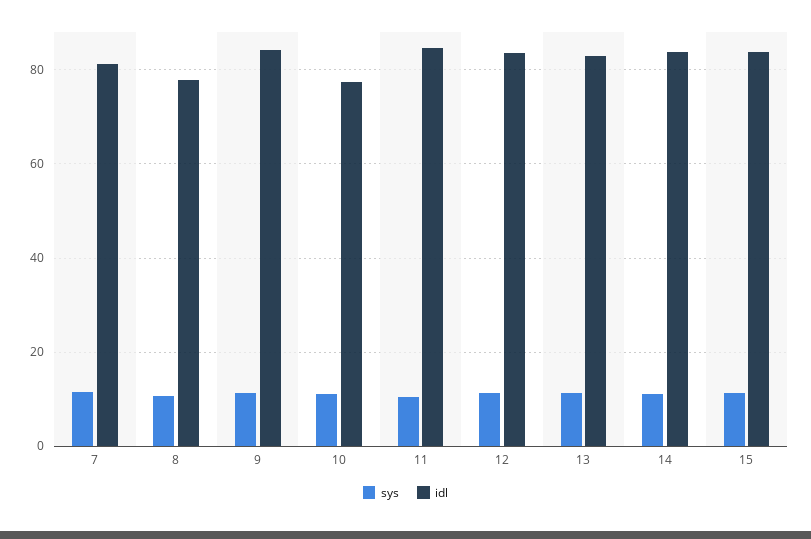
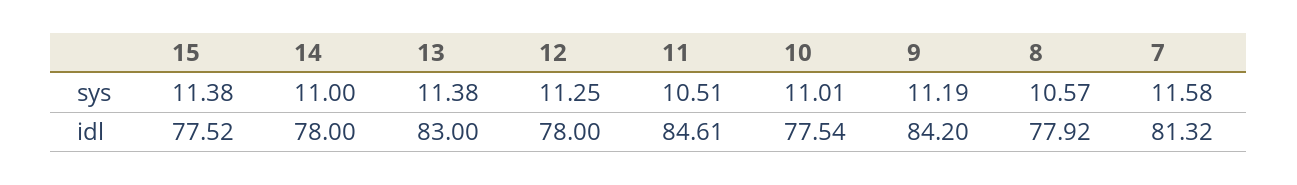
idl, 12: 84 -> 78
idl, 14: 84 -> 78
idl, 15: 84 -> 77.52

